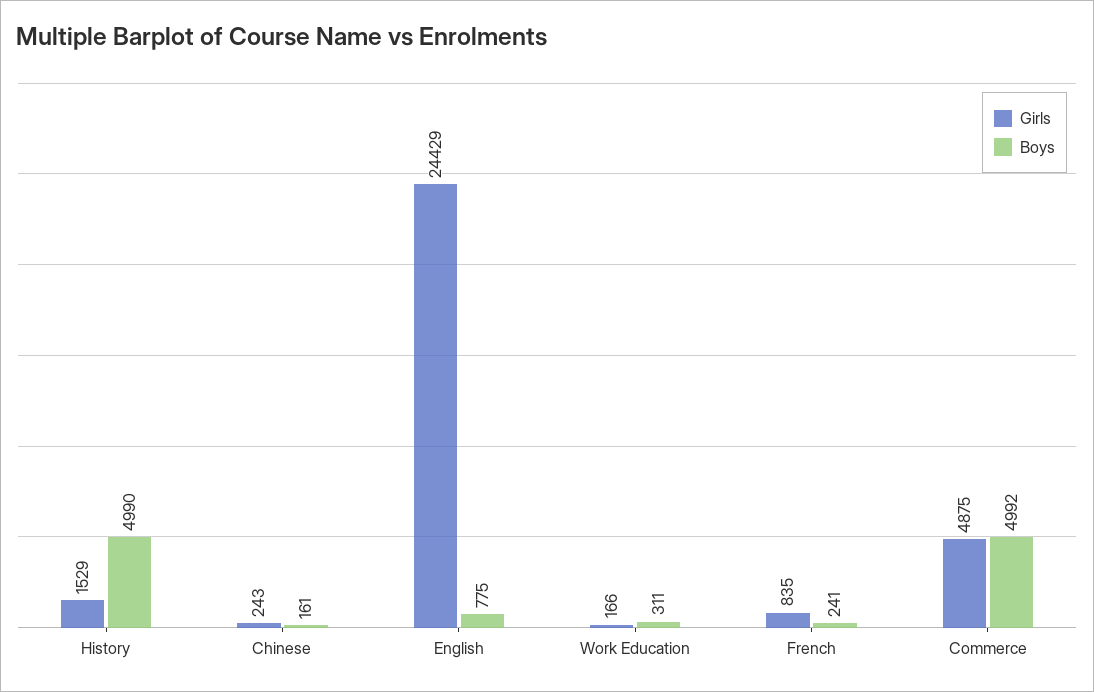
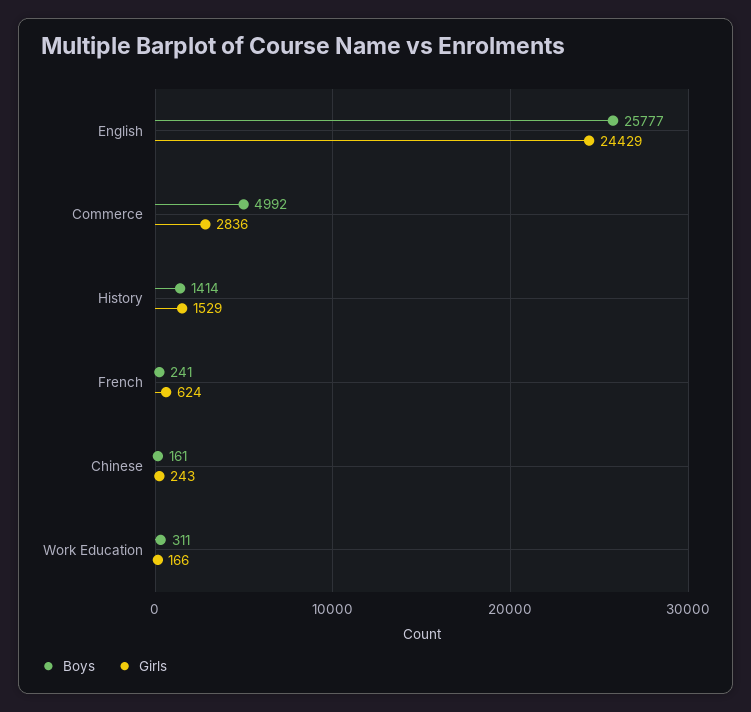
Boys, History: 4990 -> 1414
Boys, English: 775 -> 25777
Girls, French: 835 -> 624
Girls, Commerce: 4875 -> 2836

